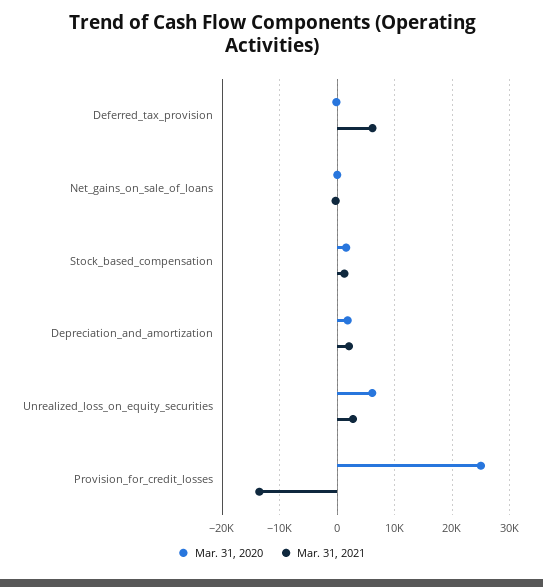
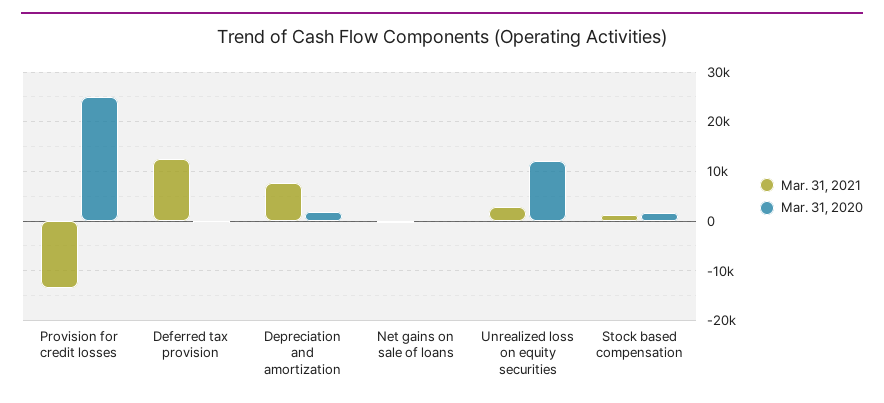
Mar. 31, 2021, Deferred_tax_provision: 6000 -> 12000
Mar. 31, 2021, Depreciation_and_amortization: 2000 -> 8000
Mar. 31, 2020, Unrealized_loss_on_equity_securities: 6000 -> 12000

